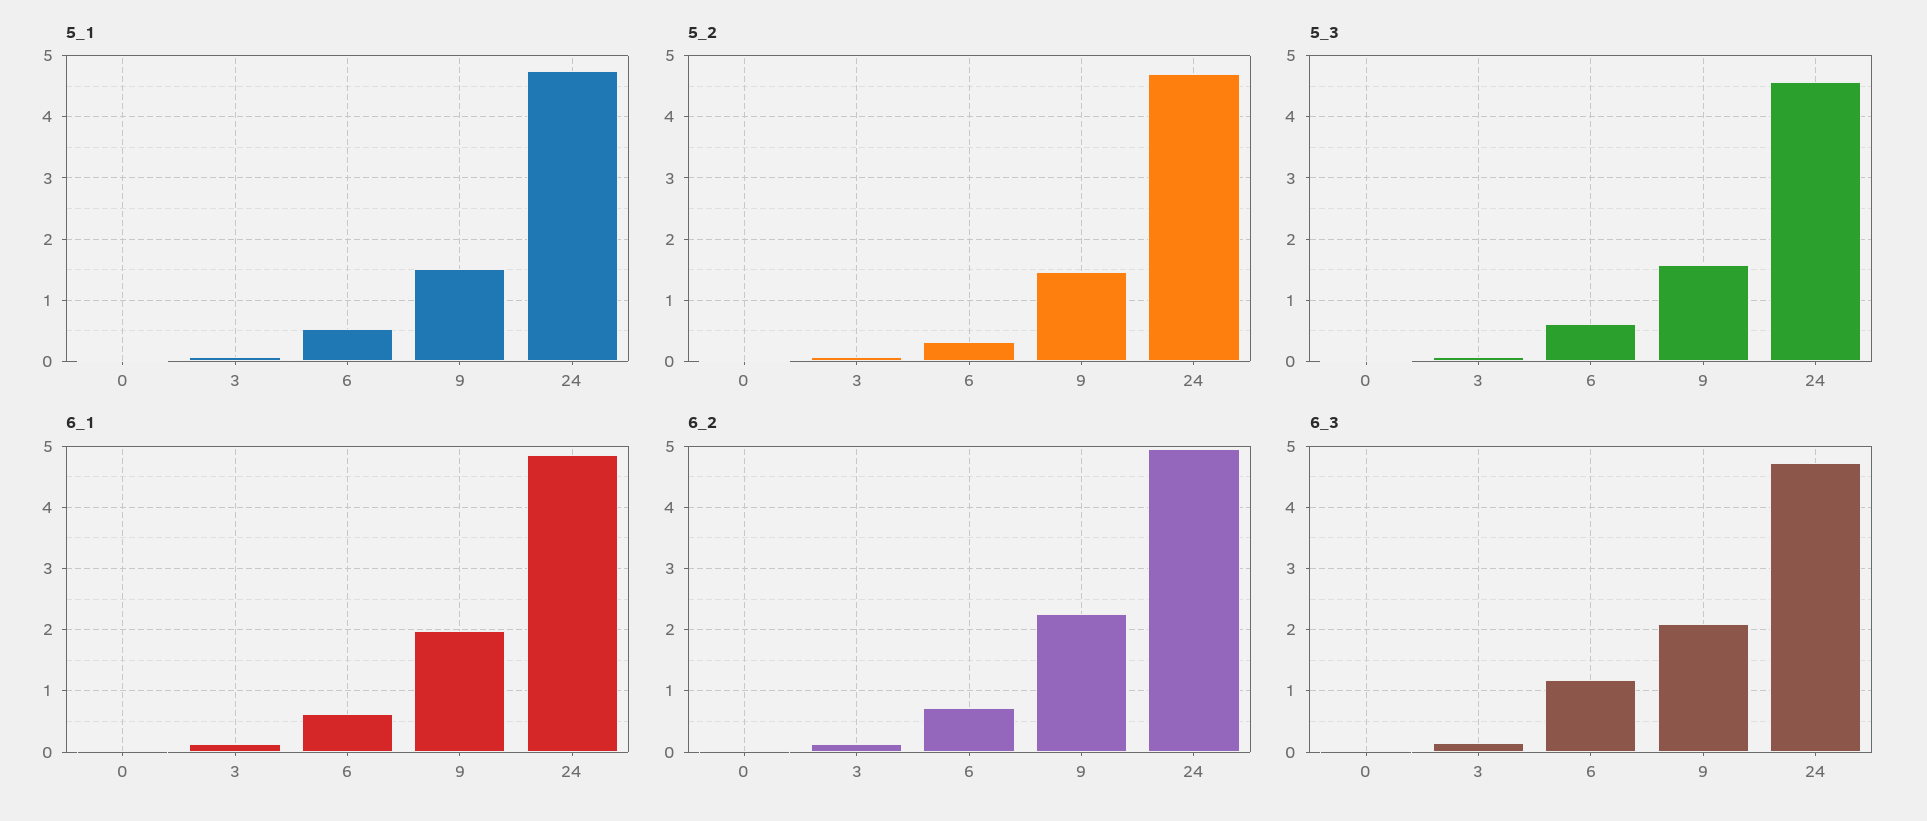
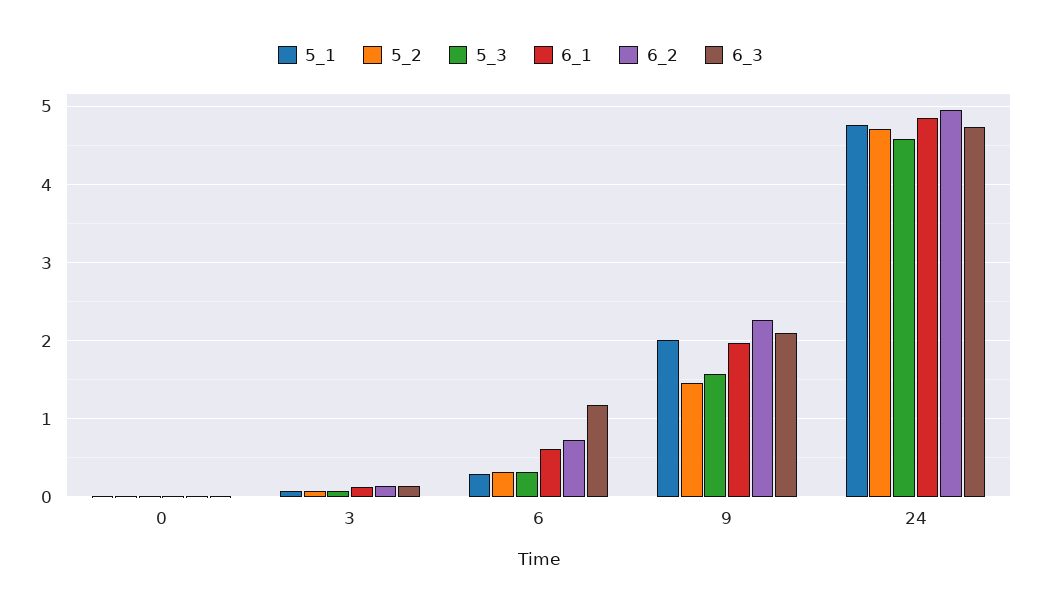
5_1, 6: 0.5 -> 0.3
5_1, 9: 1.5 -> 2
5_3, 6: 0.6 -> 0.3

